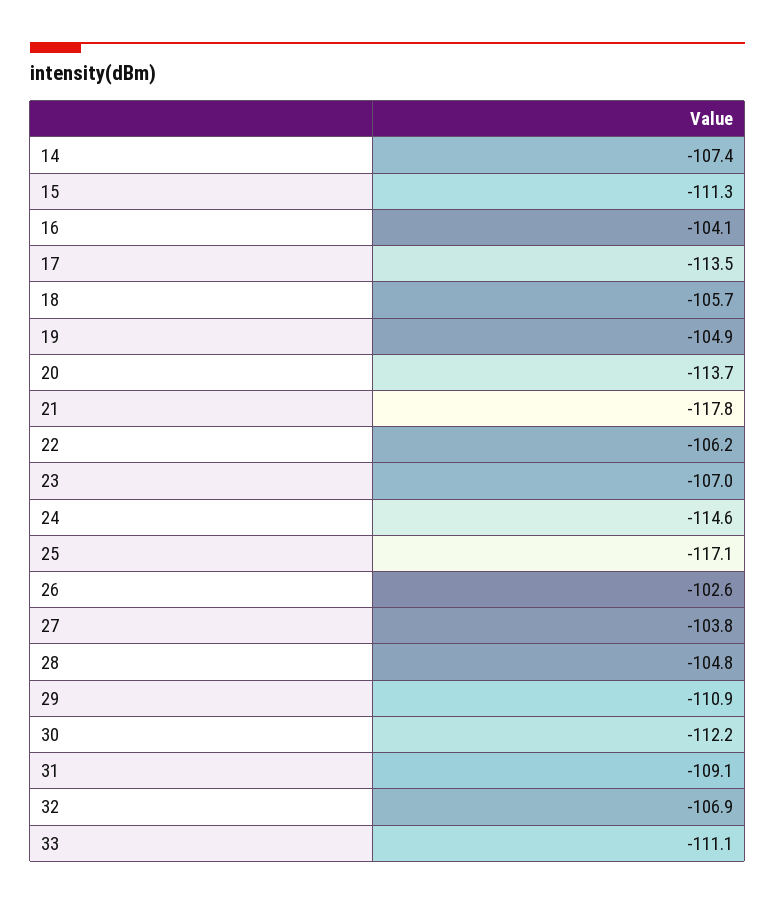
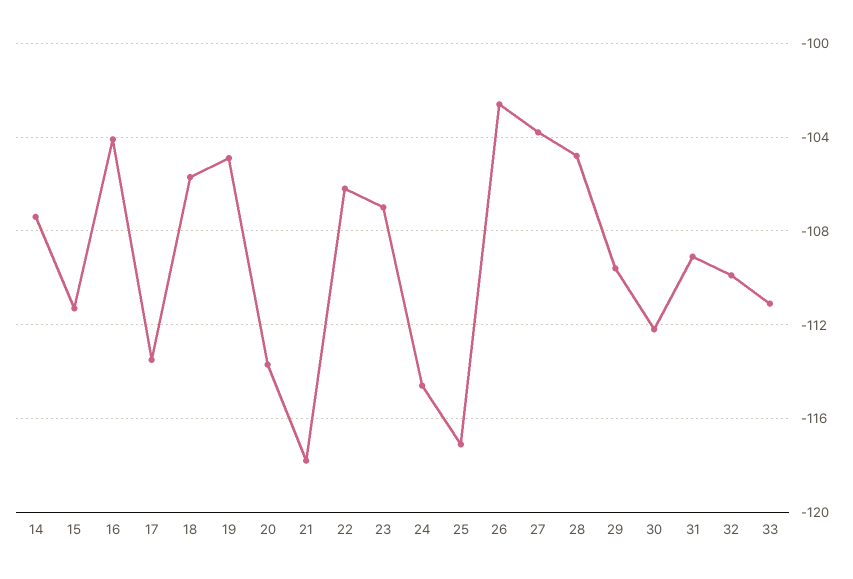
29: -110.9 -> -109.5
32: -106.9 -> -110

